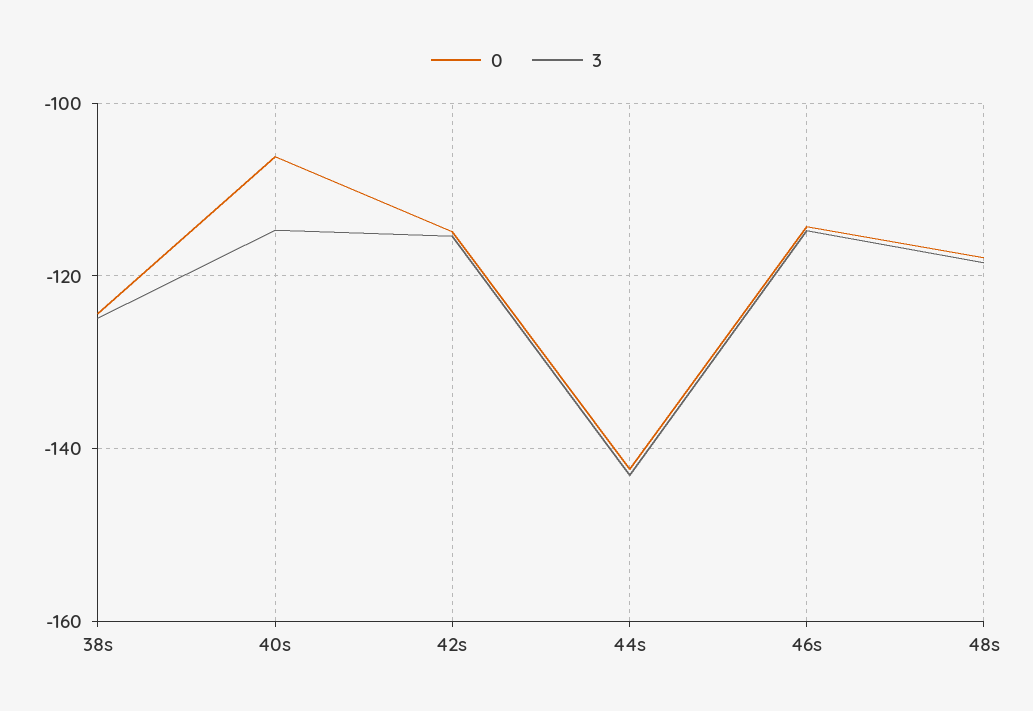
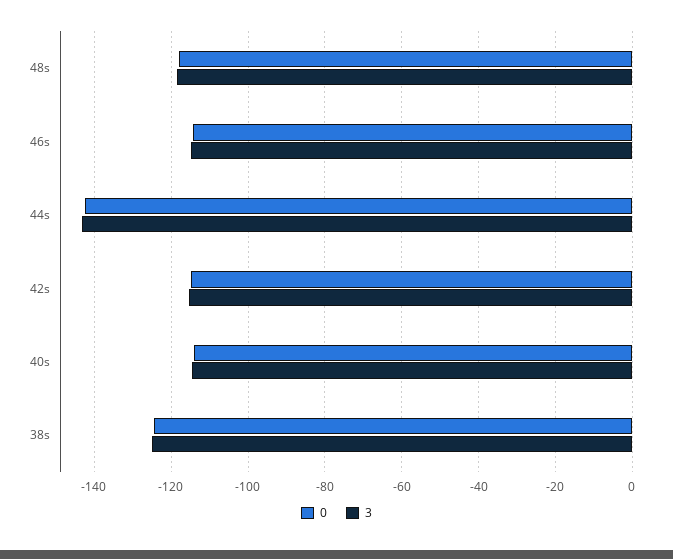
0, 40s: -106 -> -114

